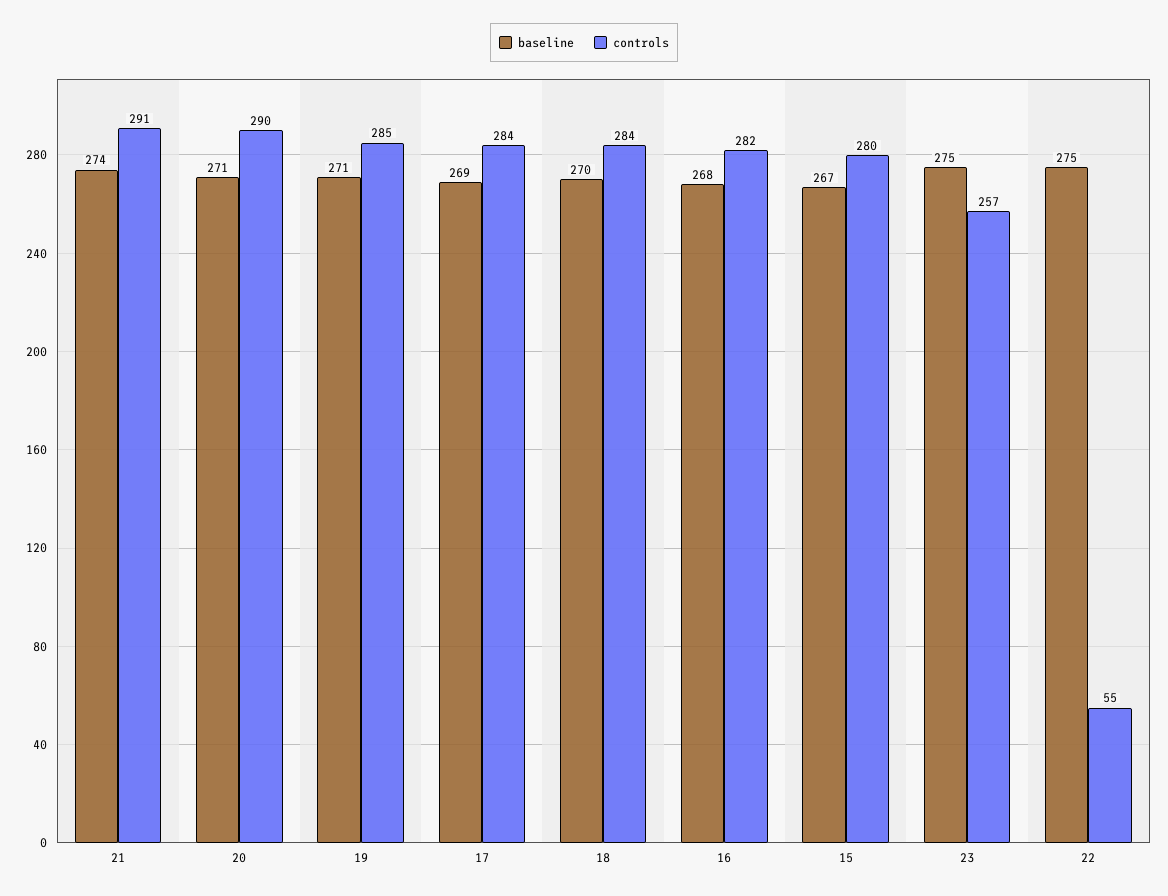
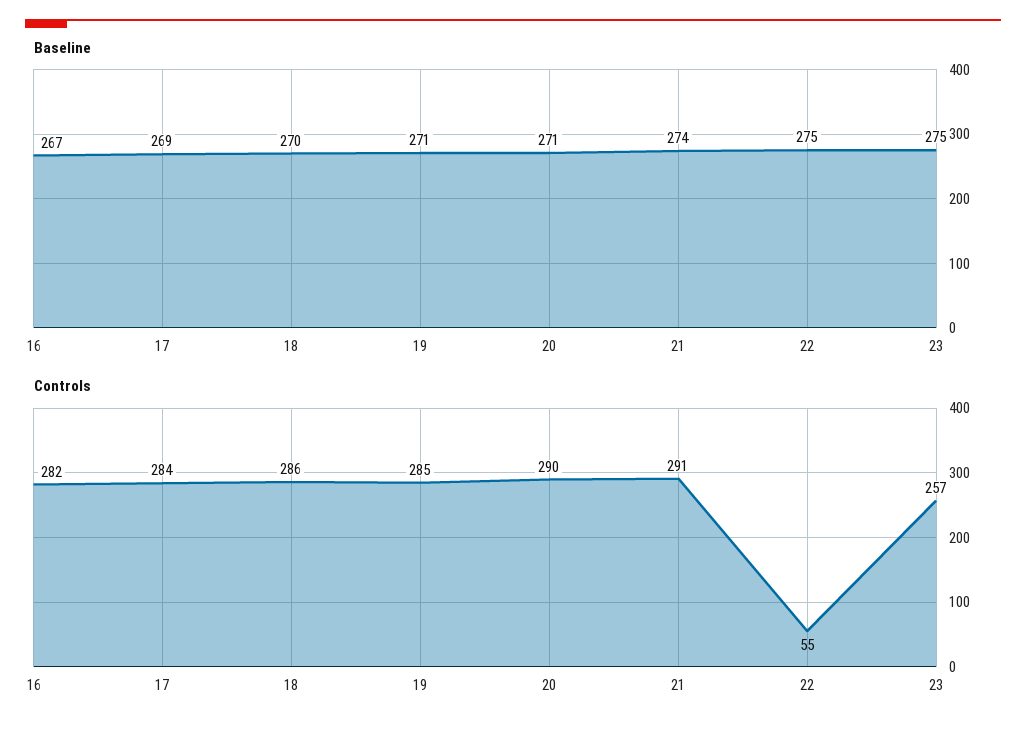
controls, 18: 284 -> 286
baseline, 16: 268 -> 267
baseline, 15: 267 -> none
controls, 15: 280 -> none

